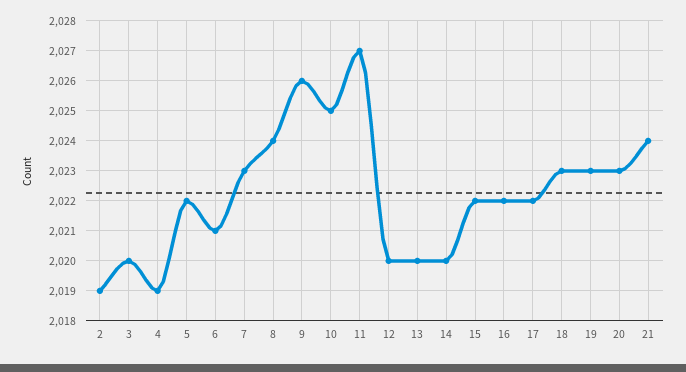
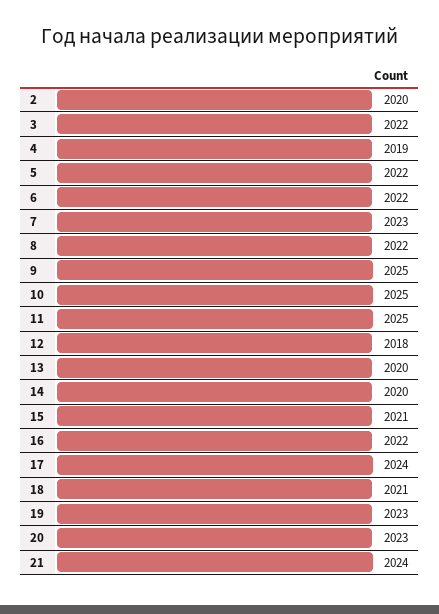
2: 2019 -> 2020
3: 2020 -> 2022
6: 2021 -> 2022
8: 2024 -> 2022
9: 2026 -> 2025
11: 2027 -> 2025
12: 2020 -> 2018
15: 2022 -> 2021
17: 2022 -> 2024
18: 2023 -> 2021

